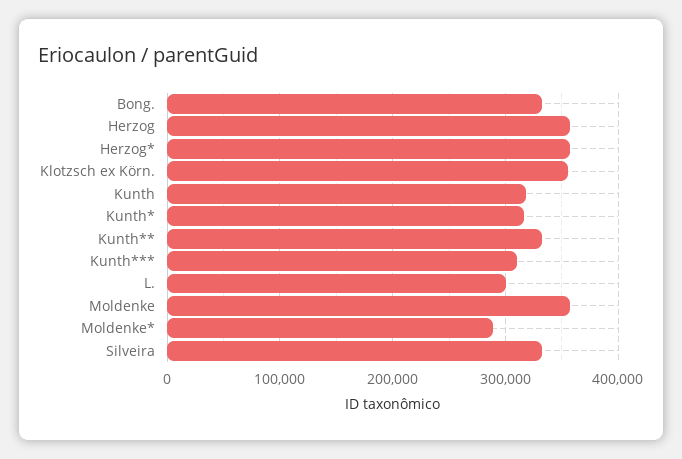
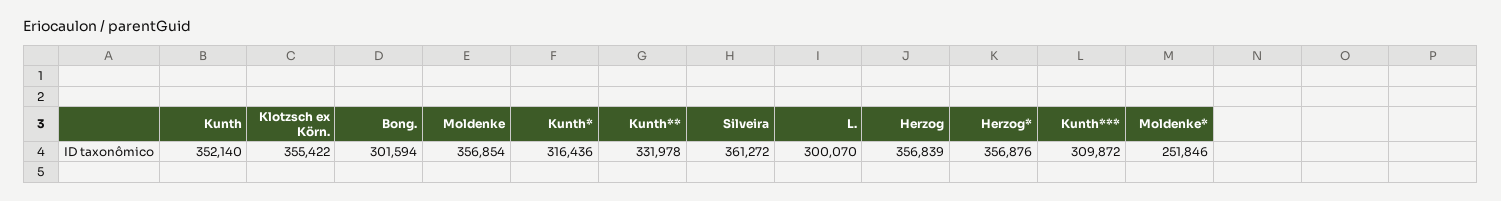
Bong.: 330000 -> 301594
Kunth: 320000 -> 352140
Moldenke*: 290000 -> 251846
Silveira: 330000 -> 361272

